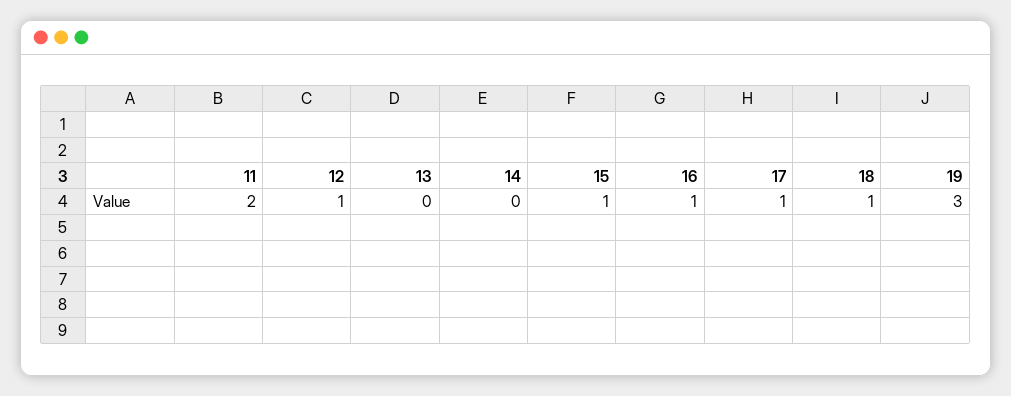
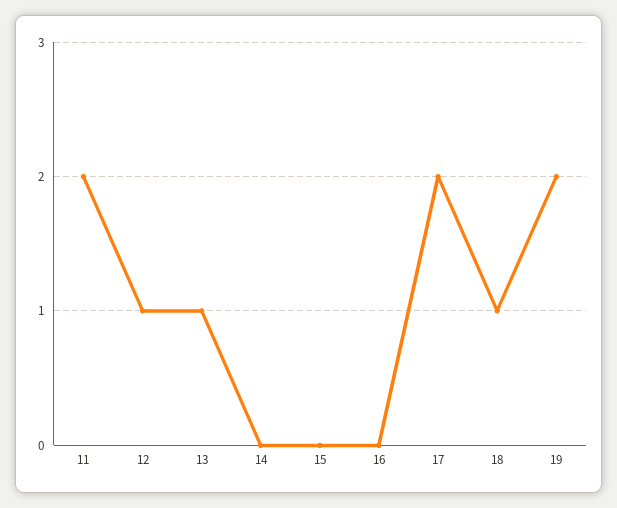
13: 0 -> 1
15: 1 -> 0
16: 1 -> 0
17: 1 -> 2
19: 3 -> 2

